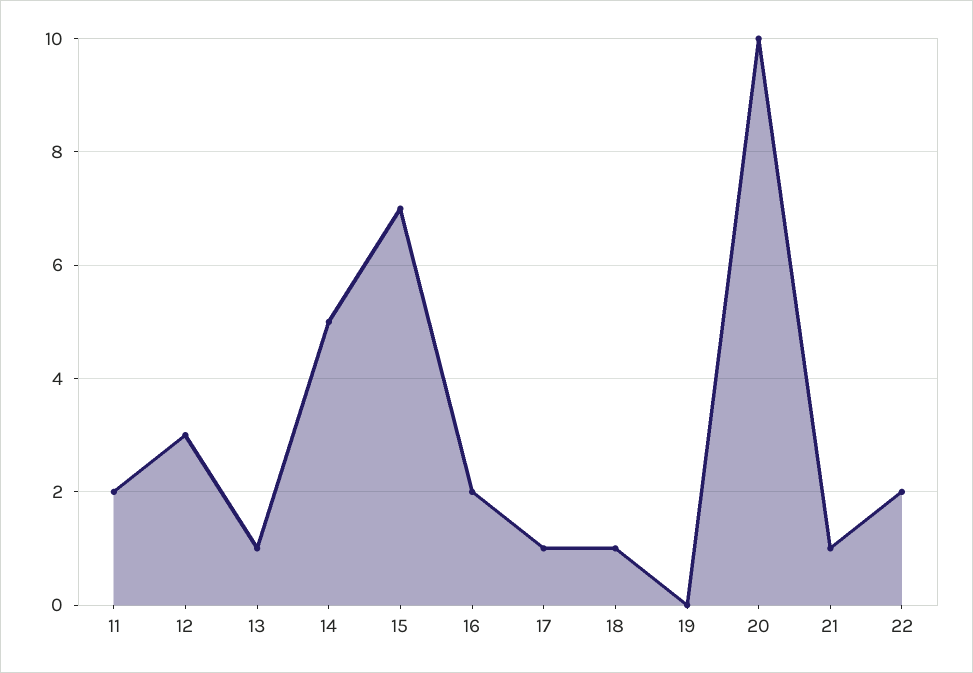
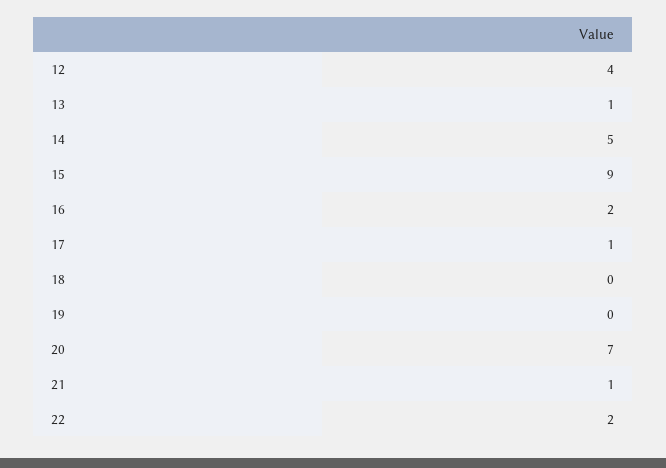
11: 2 -> none
12: 3 -> 4
15: 7 -> 9
18: 1 -> 0
20: 10 -> 7

